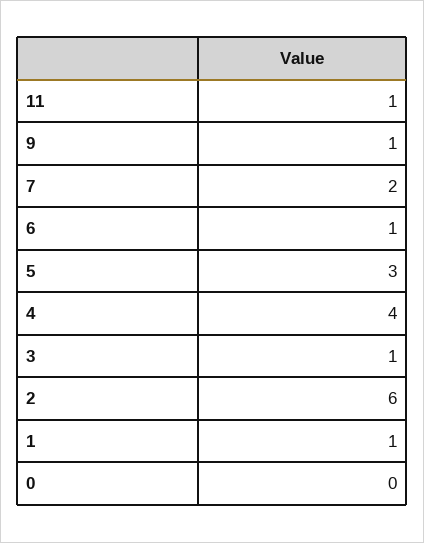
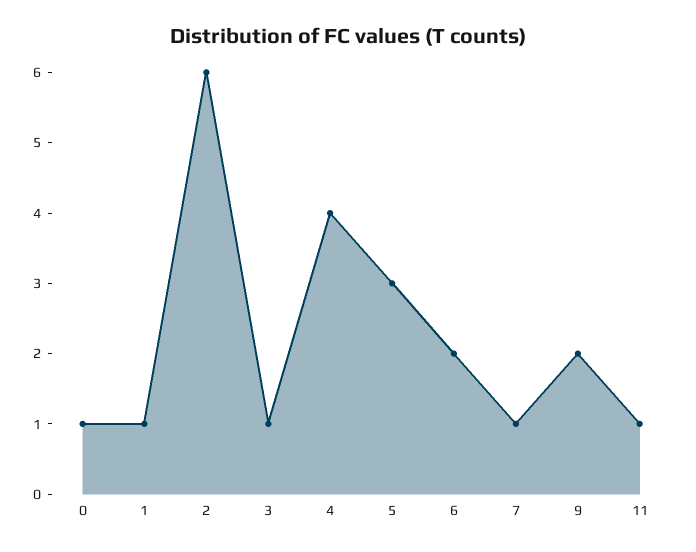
9: 1 -> 2
7: 2 -> 1
6: 1 -> 2
0: 0 -> 1

